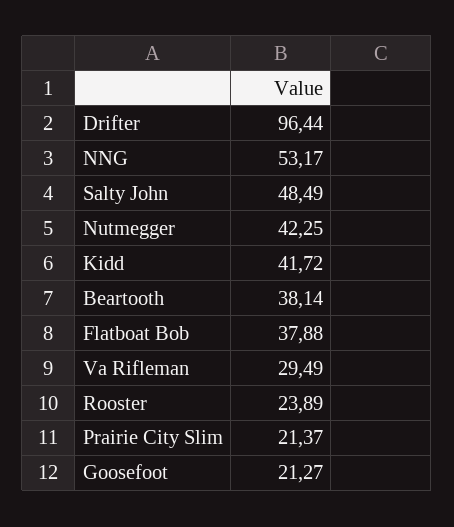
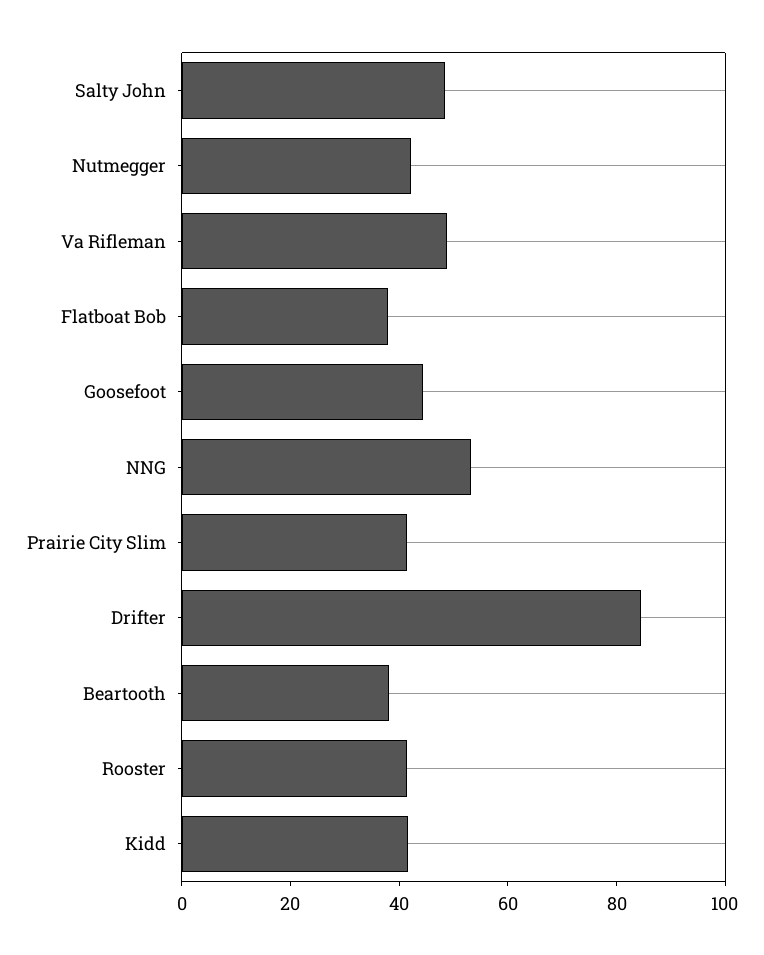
Drifter: 96.44 -> 85
Va Rifleman: 29.49 -> 50
Rooster: 23.89 -> 40
Prairie City Slim: 21.37 -> 40
Goosefoot: 21.27 -> 45

